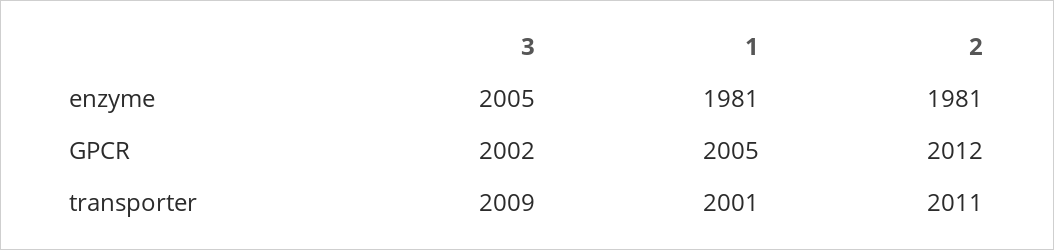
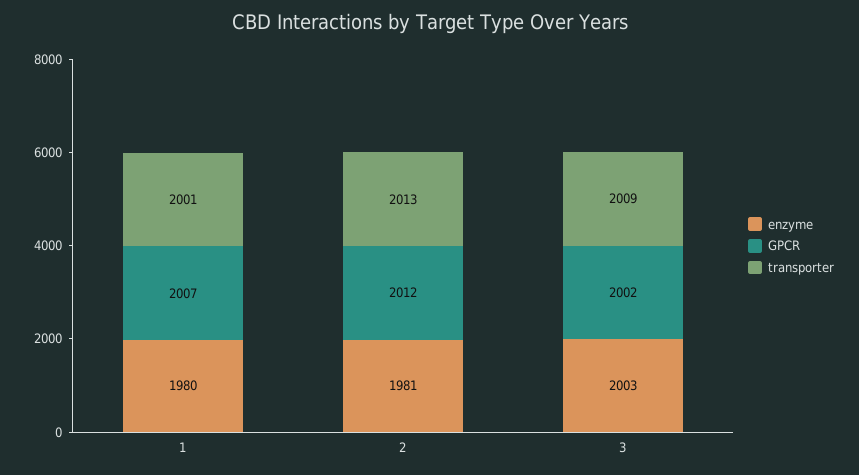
enzyme, 3: 2005 -> 2003
enzyme, 1: 1981 -> 1980
GPCR, 1: 2005 -> 2007
transporter, 2: 2011 -> 2013

